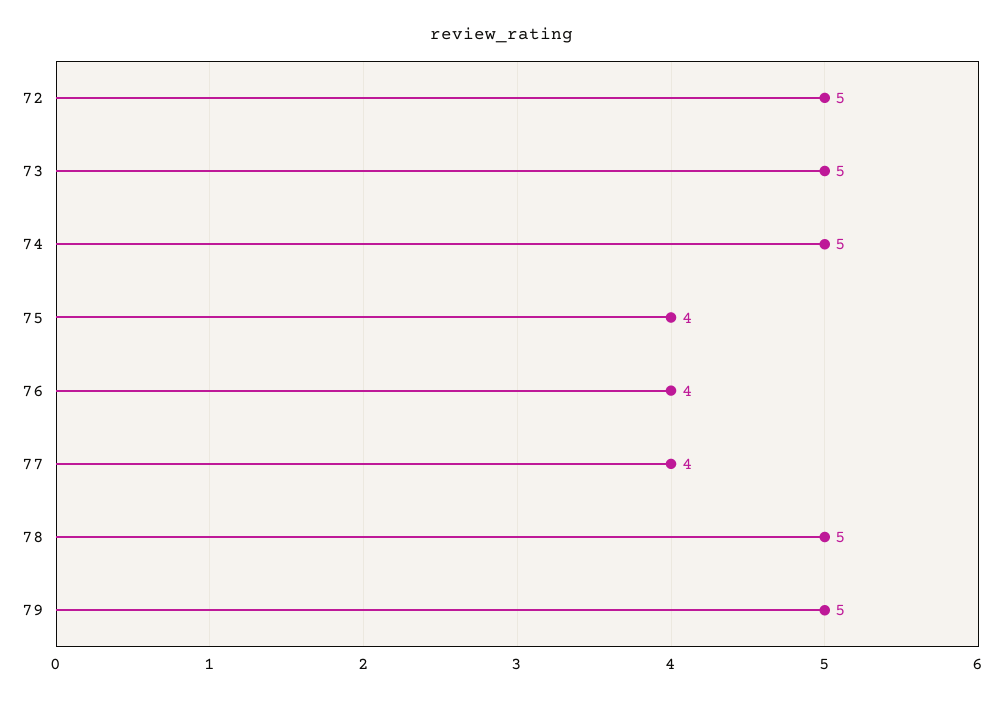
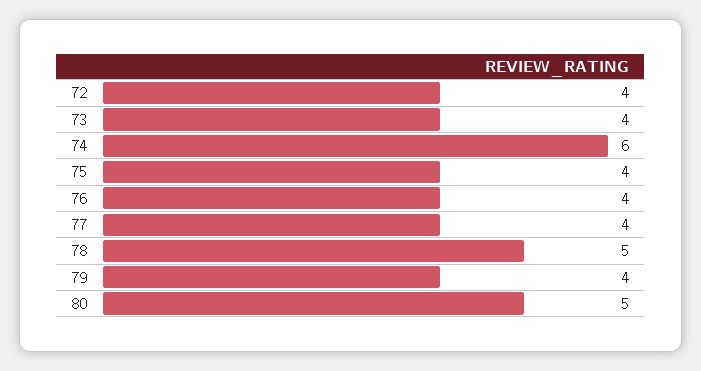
72: 5 -> 4
73: 5 -> 4
74: 5 -> 6
79: 5 -> 4
80: none -> 5

